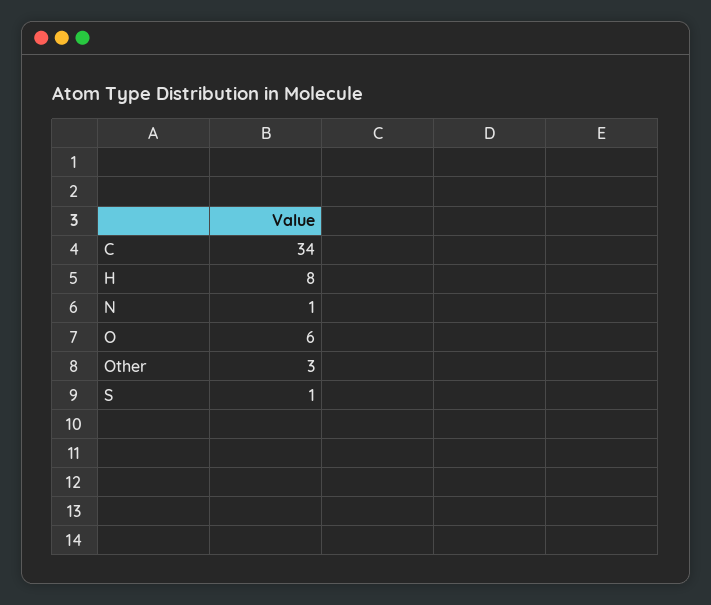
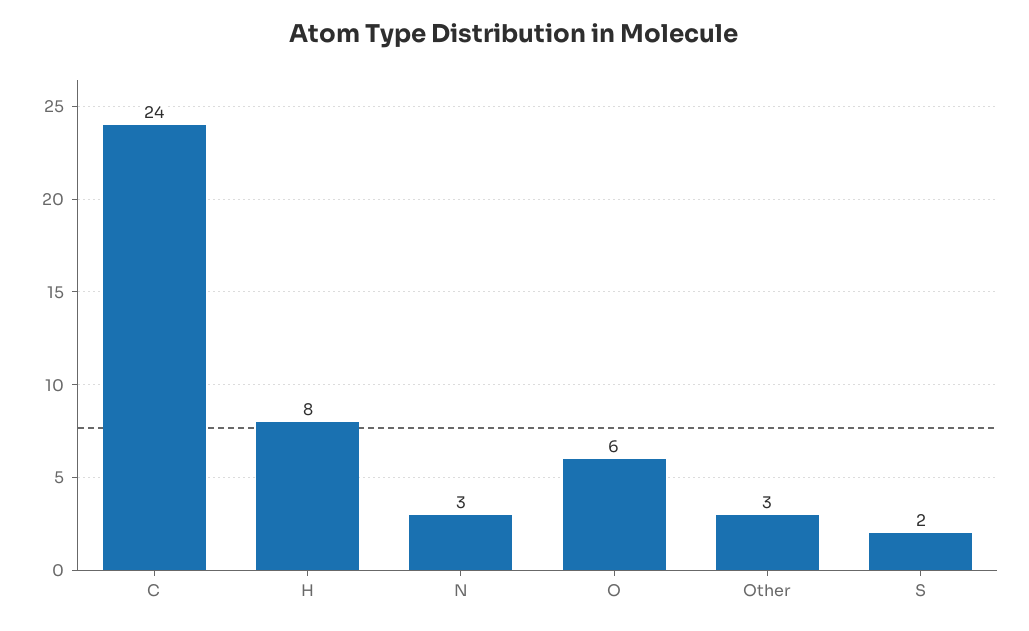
C: 34 -> 24
N: 1 -> 3
S: 1 -> 2

